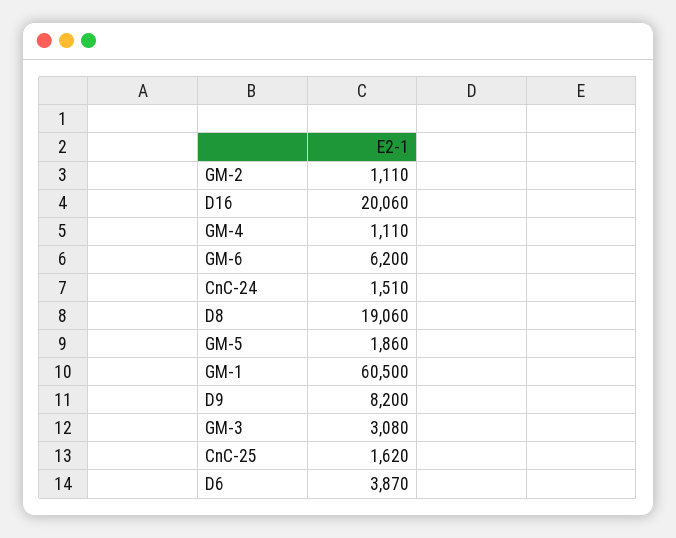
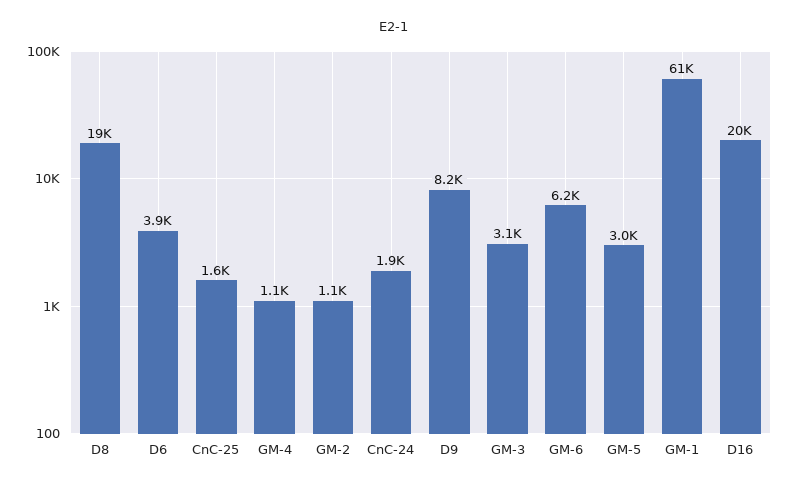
CnC-24: 1510 -> 1900
GM-5: 1860 -> 3000

